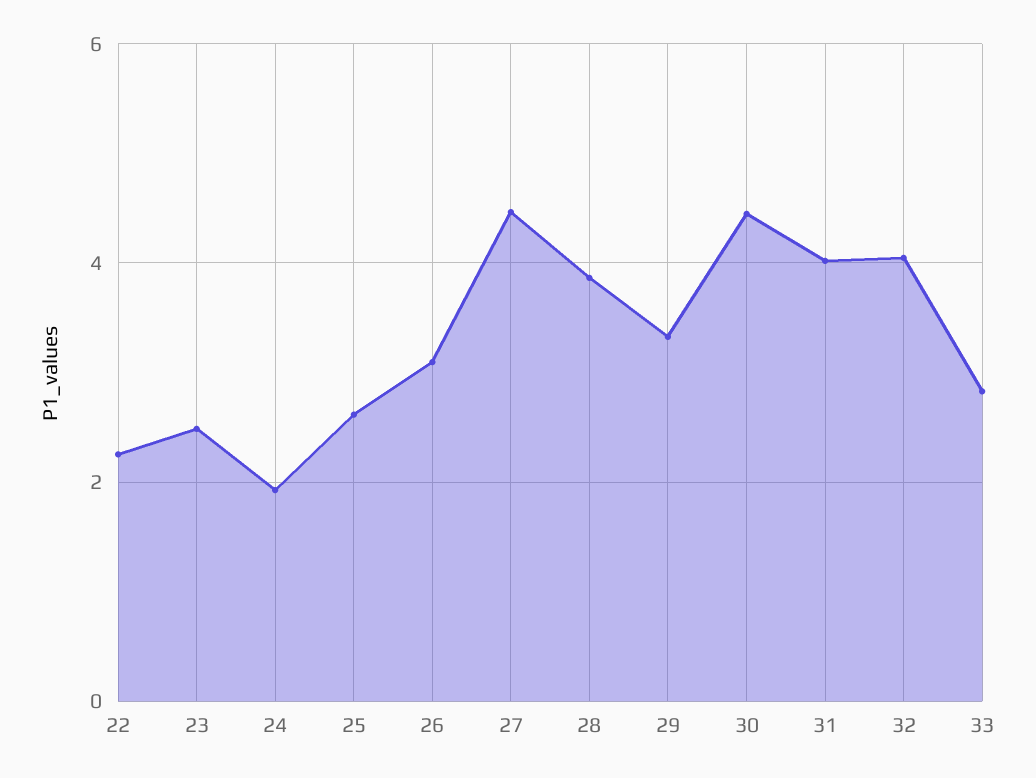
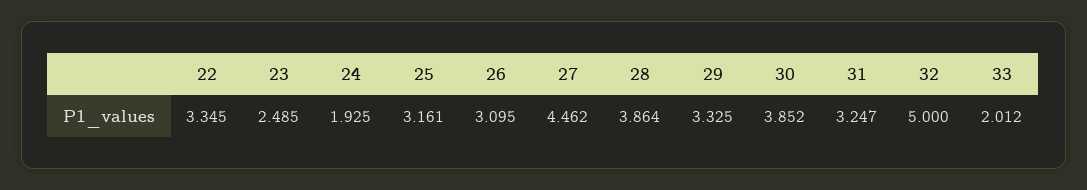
22: 2.2 -> 3.345
25: 2.6 -> 3.161
30: 4.4 -> 3.852
31: 4 -> 3.247
32: 4 -> 5
33: 2.8 -> 2.012

